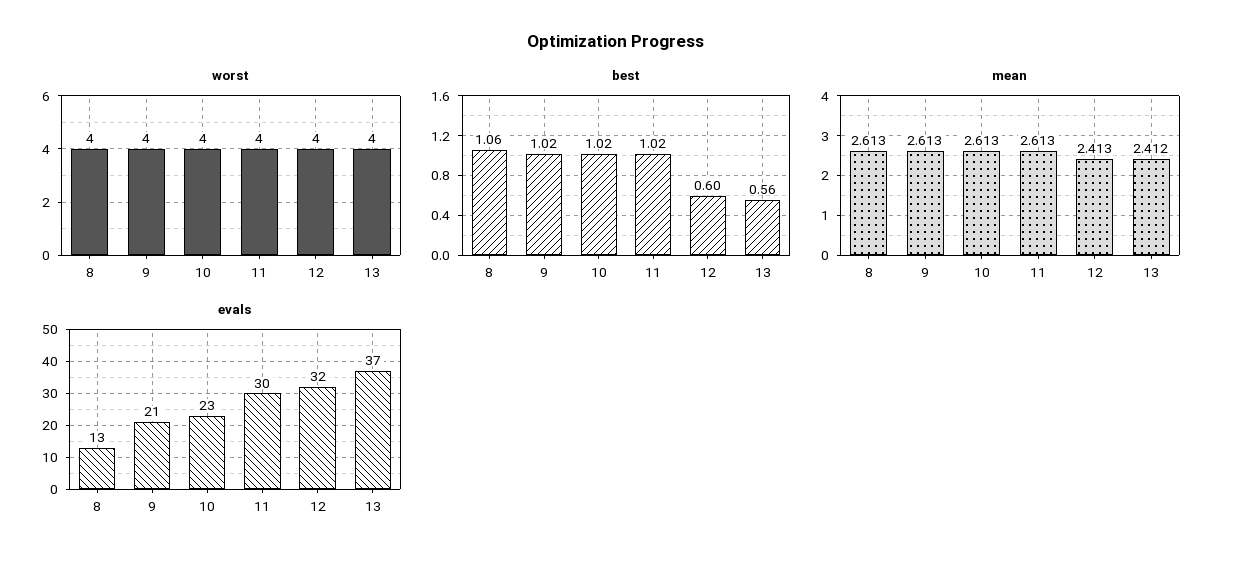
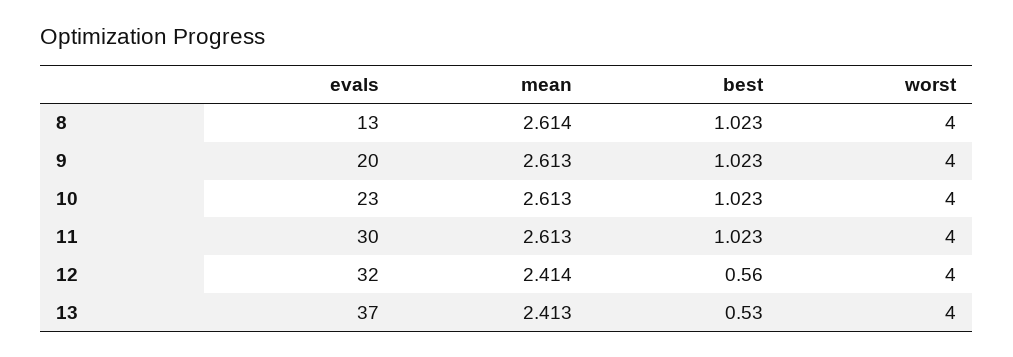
best, 8: 1.06 -> 1.023
best, 12: 0.6 -> 0.56
best, 13: 0.56 -> 0.53
mean, 8: 2.613 -> 2.614
mean, 12: 2.413 -> 2.414
mean, 13: 2.412 -> 2.413
evals, 9: 21 -> 20

